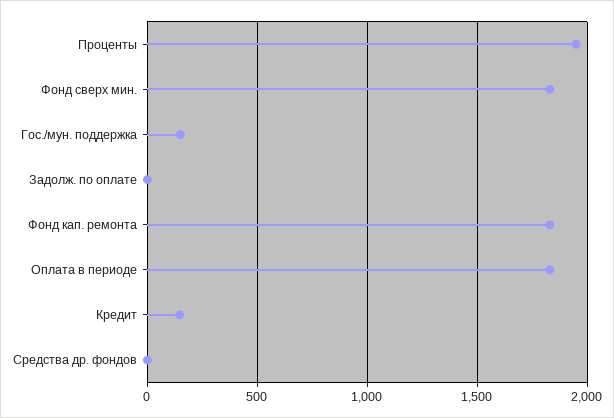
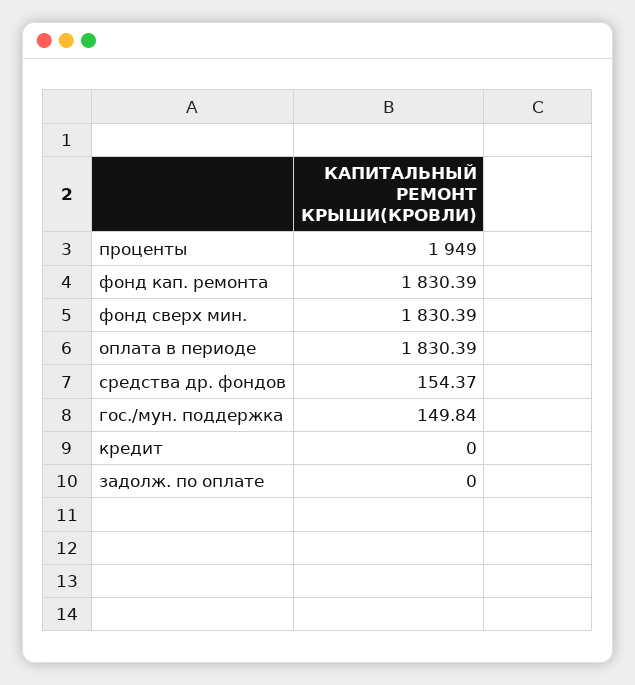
Кредит: 150 -> 0
Средства др. фондов: 0 -> 154.37

